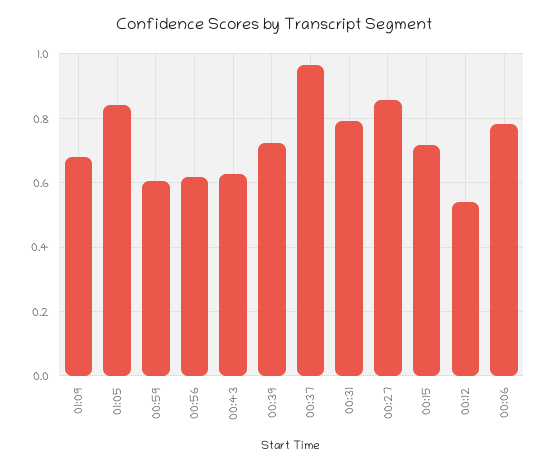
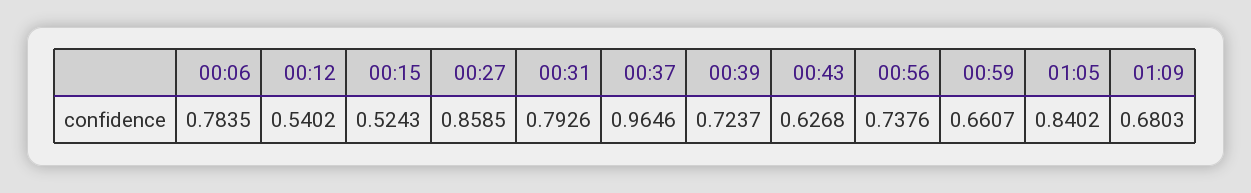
00:59: 0.6 -> 0.6607
00:56: 0.62 -> 0.7376
00:15: 0.72 -> 0.5243

